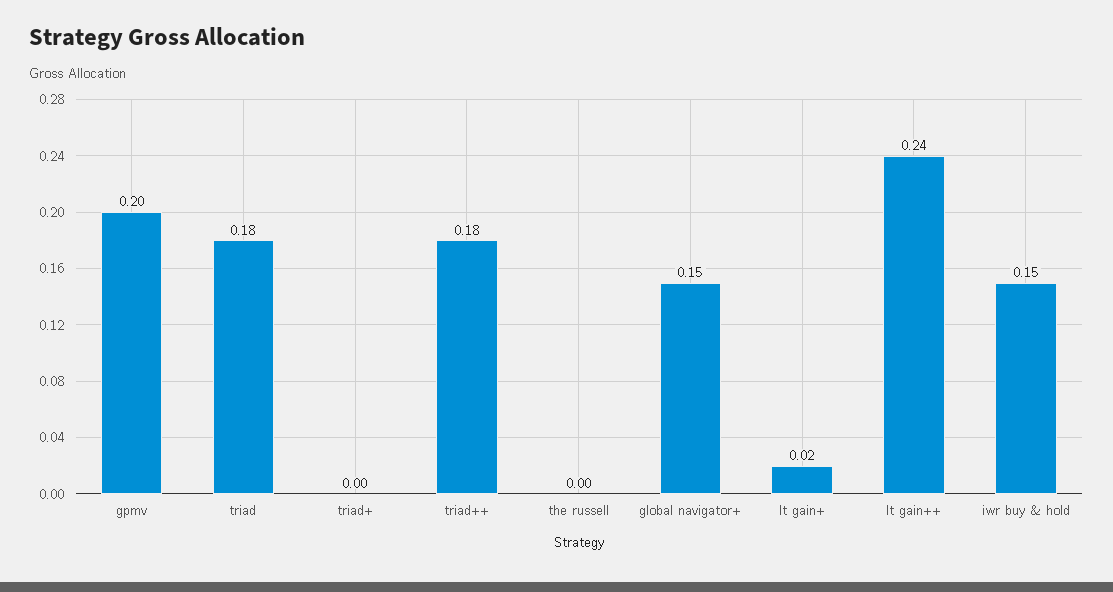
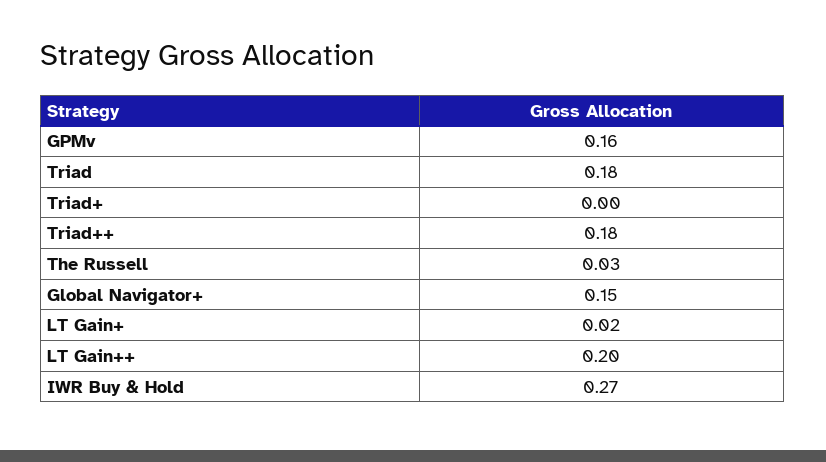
gpmv: 0.2 -> 0.16
the russell: 0 -> 0.03
lt gain++: 0.24 -> 0.2
iwr buy & hold: 0.15 -> 0.27

